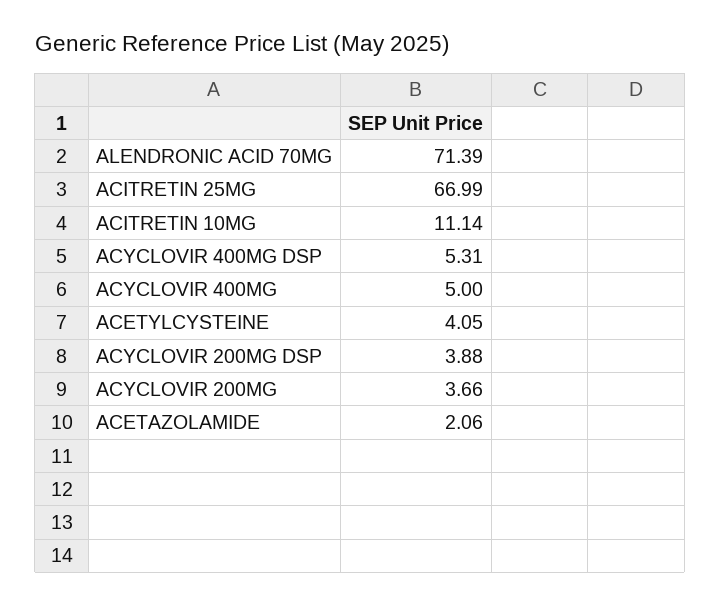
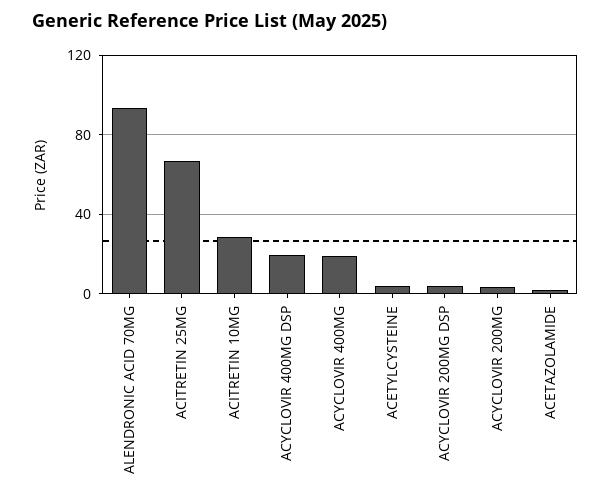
ALENDRONIC ACID 70MG: 71.39 -> 95
ACITRETIN 10MG: 11.14 -> 30
ACYCLOVIR 400MG DSP: 5.31 -> 20
ACYCLOVIR 400MG: 5 -> 20

